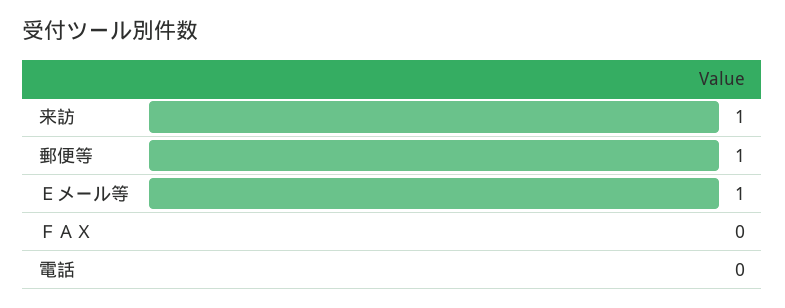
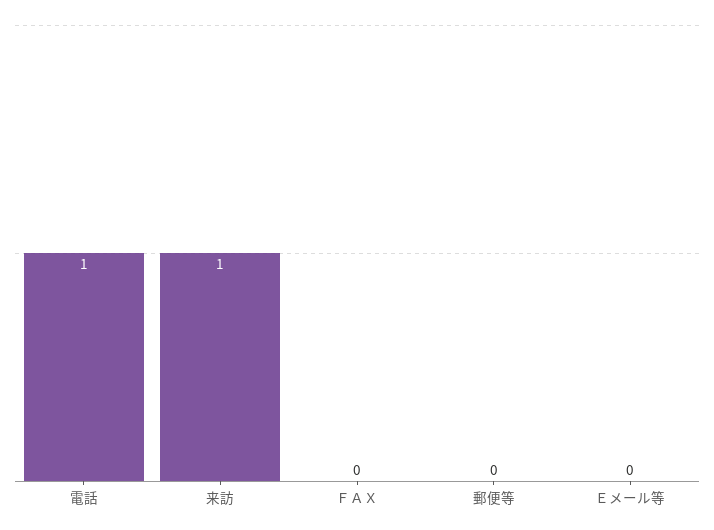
郵便等: 1 -> 0
Ｅメール等: 1 -> 0
電話: 0 -> 1

